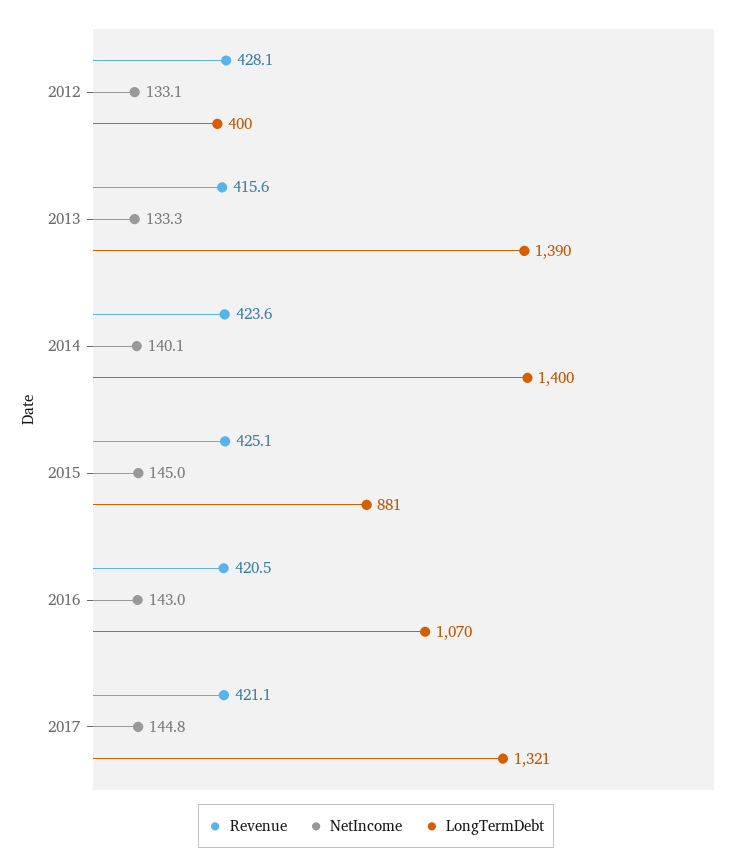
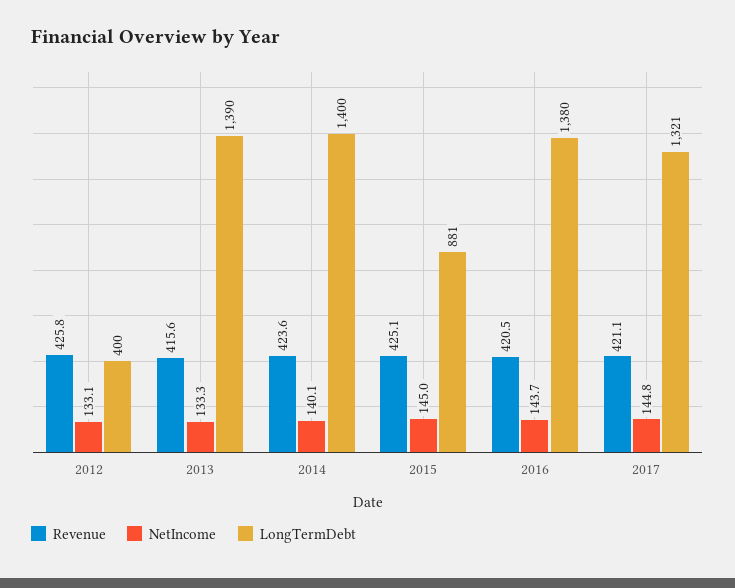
Revenue, 2012: 428.1 -> 425.8
NetIncome, 2016: 143 -> 143.7
LongTermDebt, 2016: 1070 -> 1380

